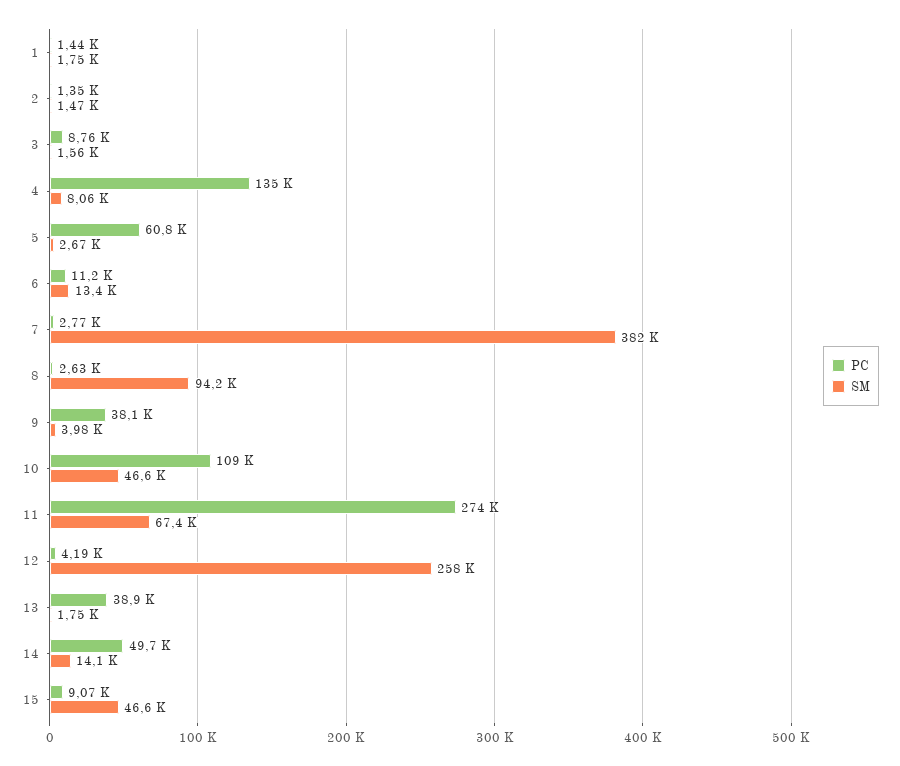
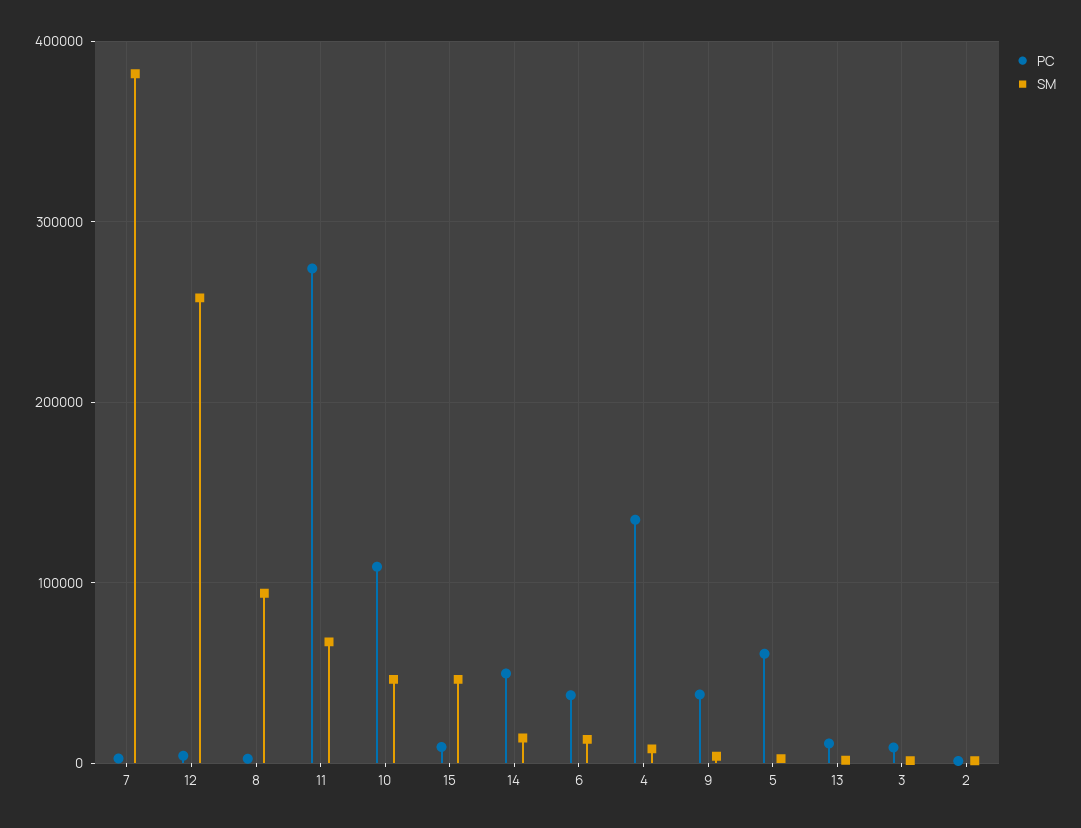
PC, 1: 1440 -> none
SM, 1: 1750 -> none
PC, 6: 11200 -> 40000
PC, 13: 38900 -> 10000

